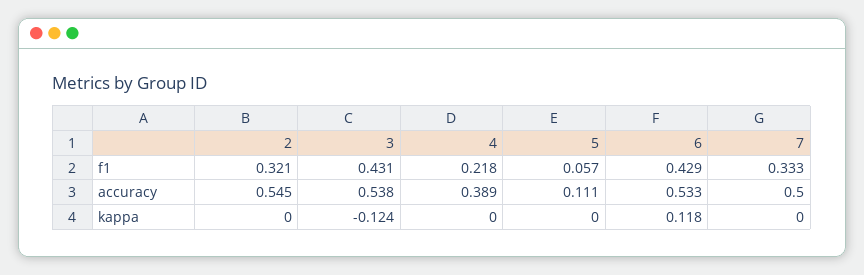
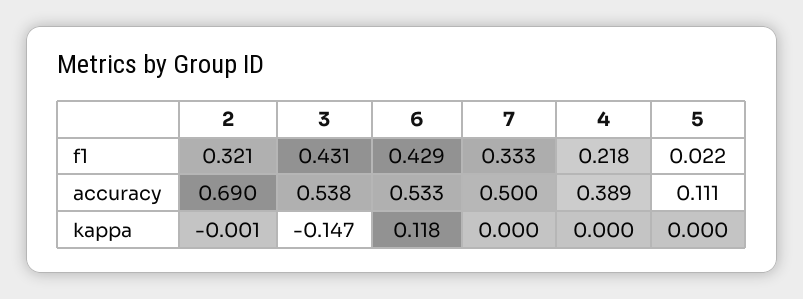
5, f1: 0.057 -> 0.022
2, accuracy: 0.545 -> 0.69
2, kappa: 0 -> -0.001
3, kappa: -0.124 -> -0.147

